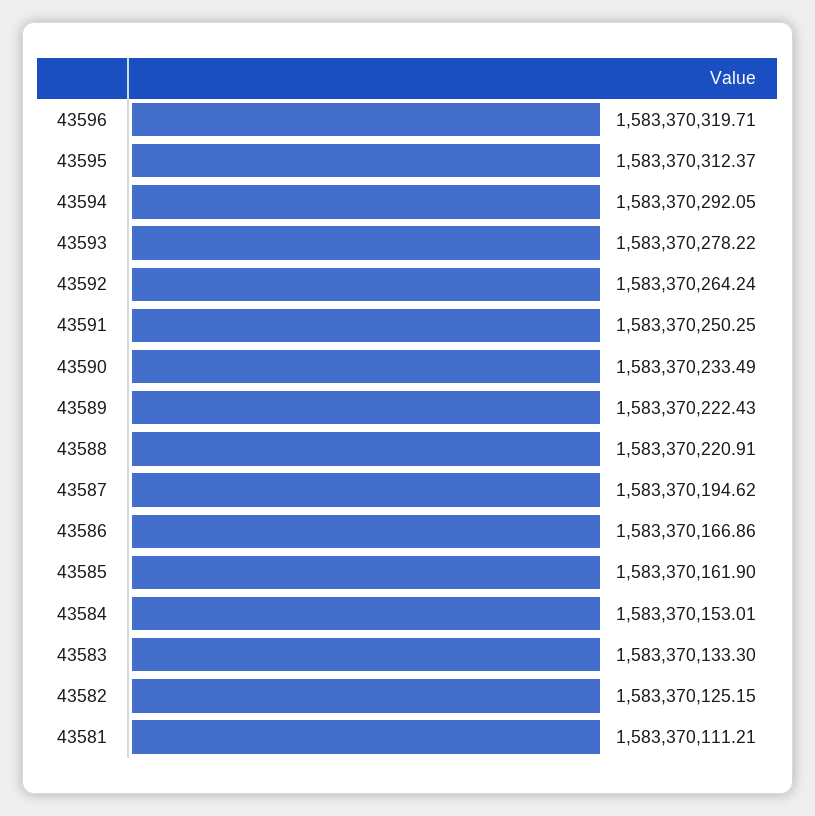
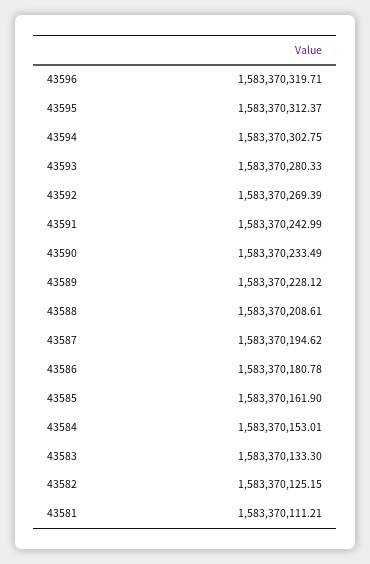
43594: 1583370292.05 -> 1583370302.75
43593: 1583370278.22 -> 1583370280.33
43592: 1583370264.24 -> 1583370269.39
43591: 1583370250.25 -> 1583370242.99
43589: 1583370222.43 -> 1583370228.12
43588: 1583370220.91 -> 1583370208.61
43586: 1583370166.86 -> 1583370180.78

